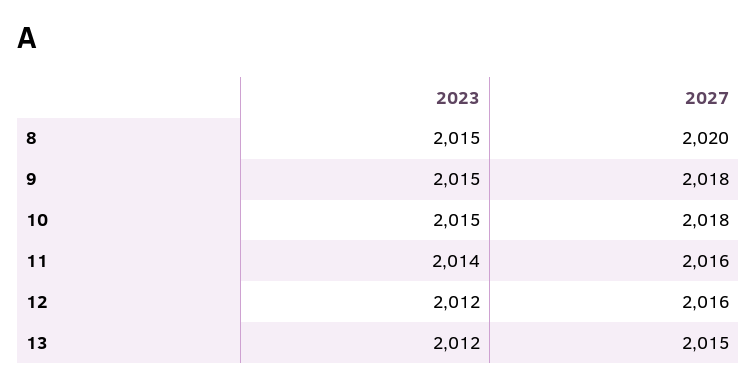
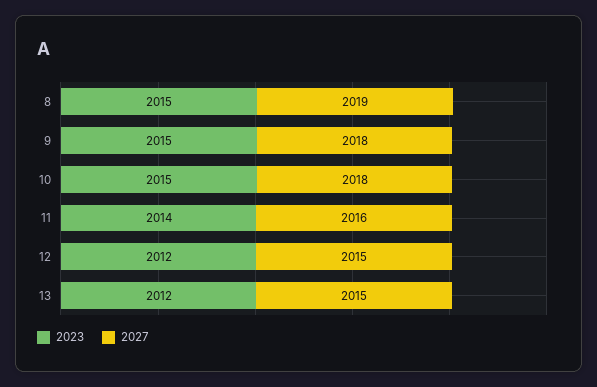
2027, 8: 2020 -> 2019
2027, 12: 2016 -> 2015

